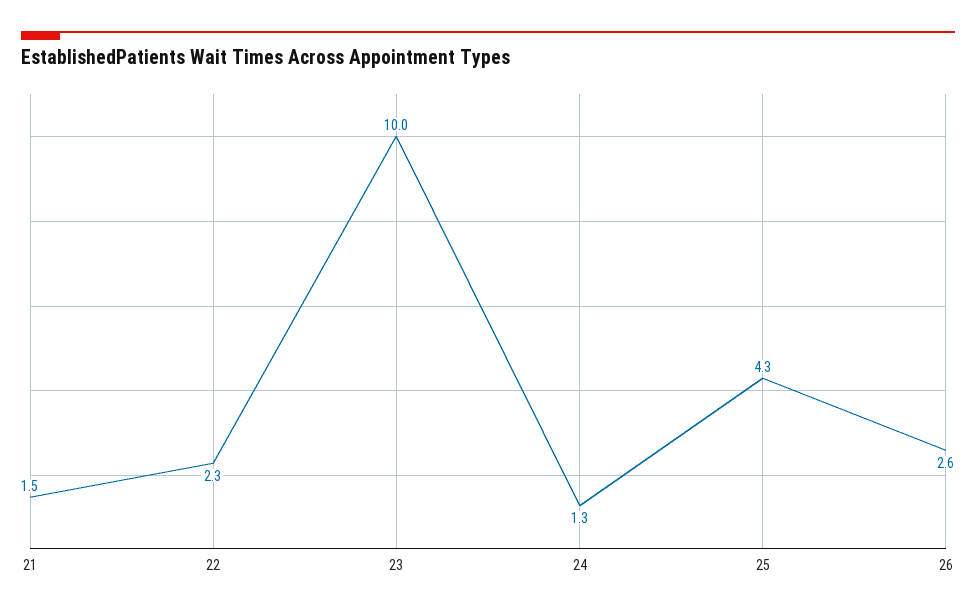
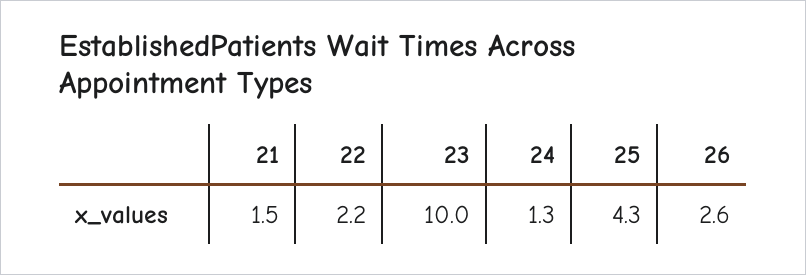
22: 2.3 -> 2.2

